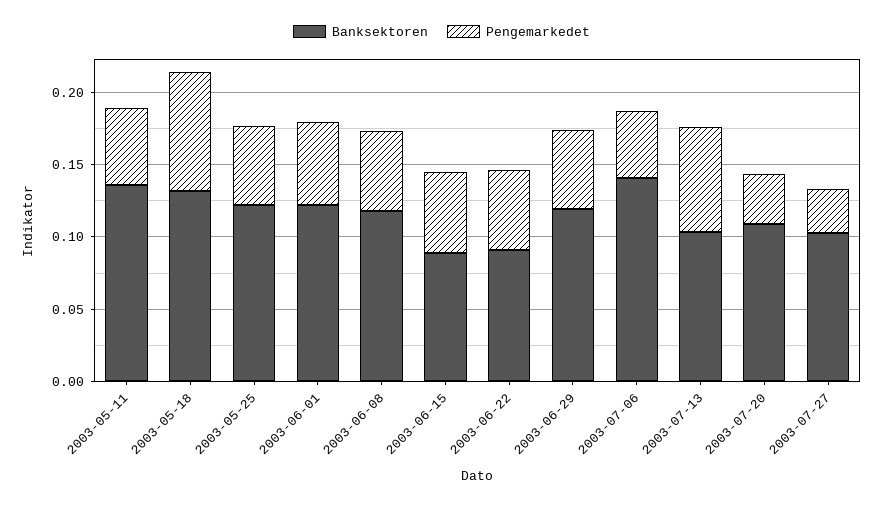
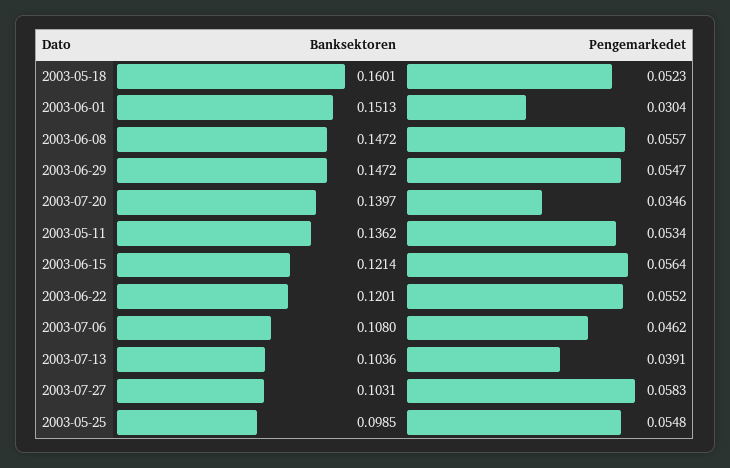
Banksektoren, 2003-05-18: 0.13 -> 0.1601
Pengemarkedet, 2003-05-18: 0.08 -> 0.0523
Banksektoren, 2003-05-25: 0.12 -> 0.0985
Banksektoren, 2003-06-01: 0.12 -> 0.1513
Pengemarkedet, 2003-06-01: 0.06 -> 0.0304
Banksektoren, 2003-06-08: 0.12 -> 0.1472
Banksektoren, 2003-06-15: 0.09 -> 0.1214
Banksektoren, 2003-06-22: 0.09 -> 0.1201
Banksektoren, 2003-06-29: 0.12 -> 0.1472
Banksektoren, 2003-07-06: 0.14 -> 0.108
Pengemarkedet, 2003-07-13: 0.07 -> 0.0391
Banksektoren, 2003-07-20: 0.11 -> 0.1397
Pengemarkedet, 2003-07-27: 0.03 -> 0.0583

